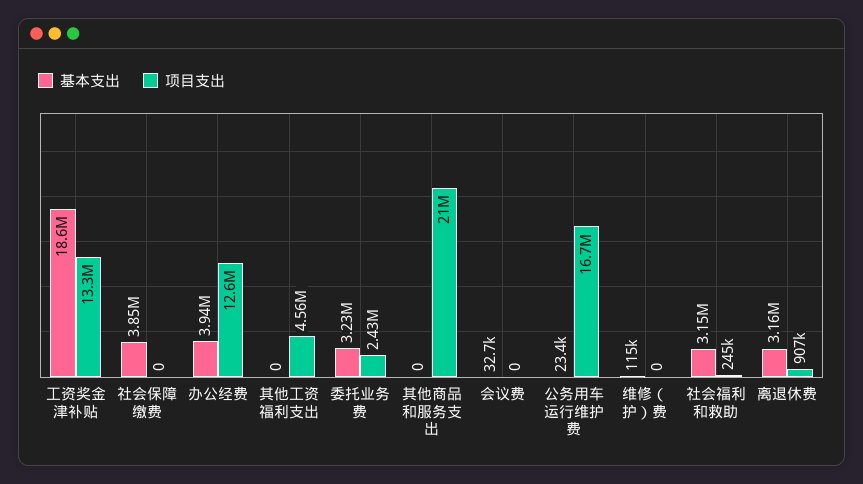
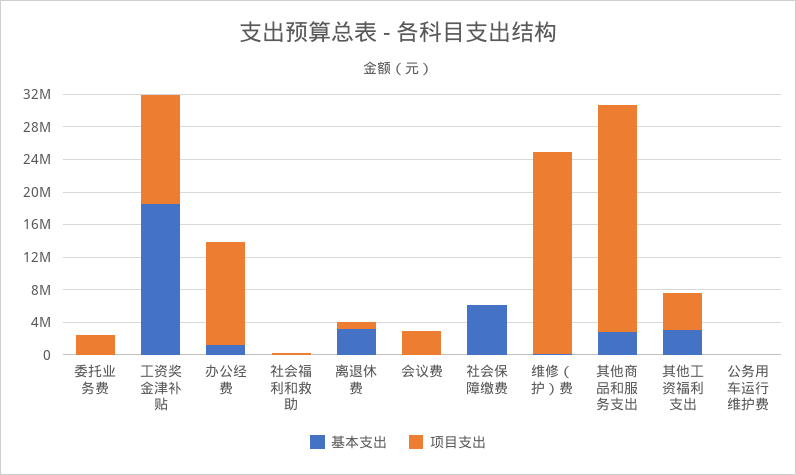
基本支出, 社会保障缴费: 3850000 -> 6000000
基本支出, 办公经费: 3940000 -> 1000000
基本支出, 其他工资福利支出: 0 -> 3000000
基本支出, 委托业务费: 3230000 -> 0
基本支出, 其他商品和服务支出: 0 -> 3000000
项目支出, 其他商品和服务支出: 21000000 -> 28000000
项目支出, 会议费: 0 -> 3000000
项目支出, 公务用车运行维护费: 16700000 -> 0
项目支出, 维修（护）费: 0 -> 25000000
基本支出, 社会福利和救助: 3150000 -> 0

